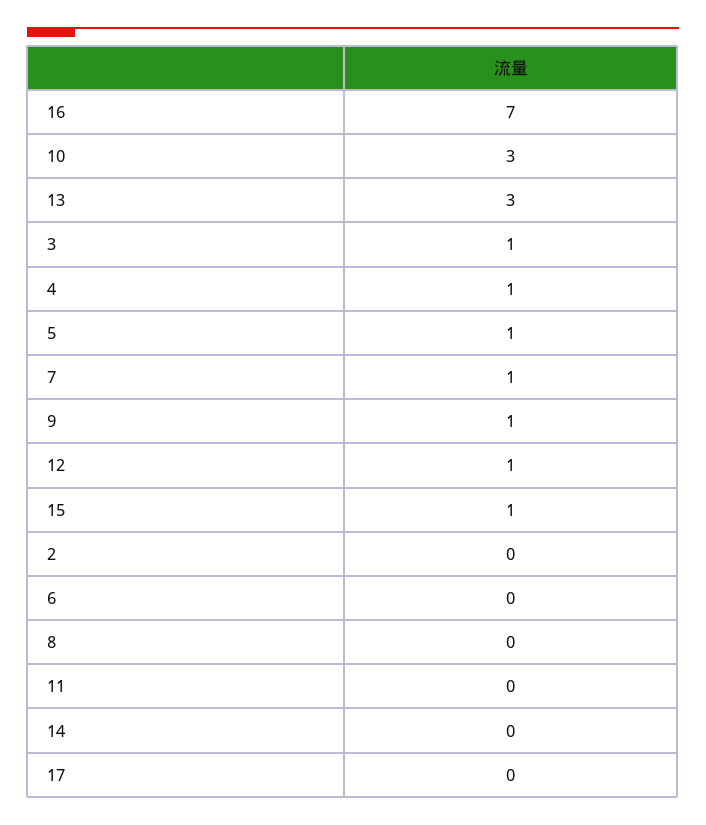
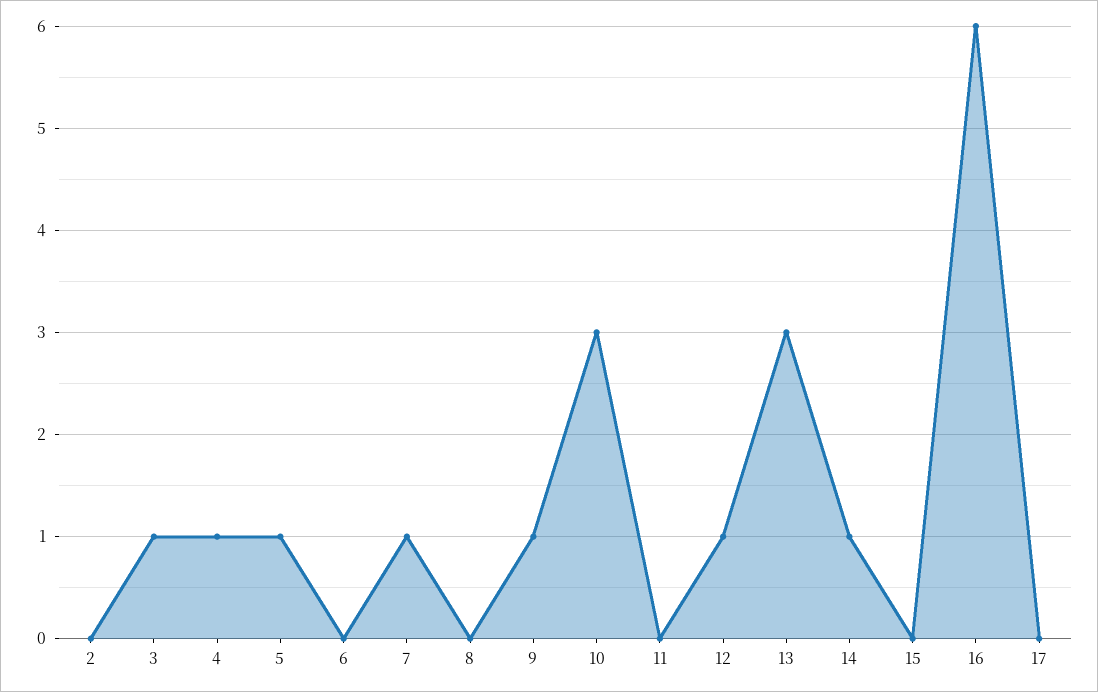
16: 7 -> 6
15: 1 -> 0
14: 0 -> 1

